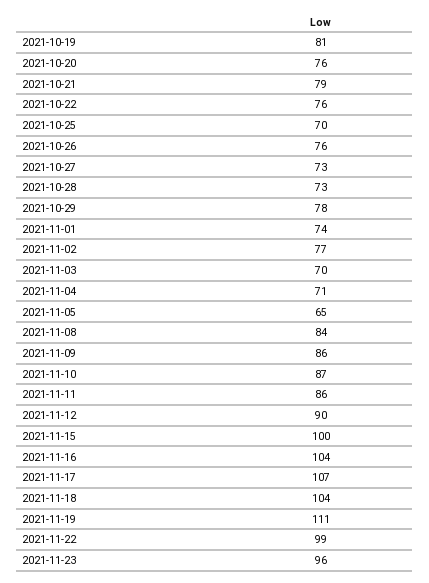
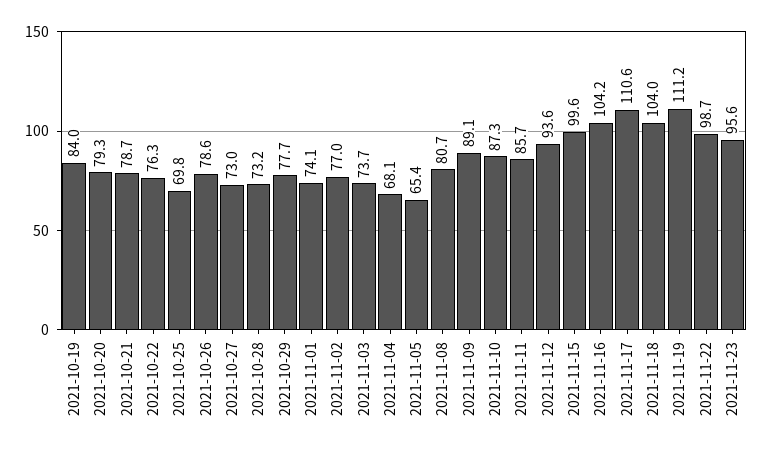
2021-10-19: 81 -> 84
2021-10-20: 76 -> 79.3
2021-10-26: 76 -> 78.6
2021-11-03: 70 -> 73.7
2021-11-04: 71 -> 68.1
2021-11-08: 84 -> 80.7
2021-11-09: 86 -> 89.1
2021-11-12: 90 -> 93.6
2021-11-17: 107 -> 110.6

